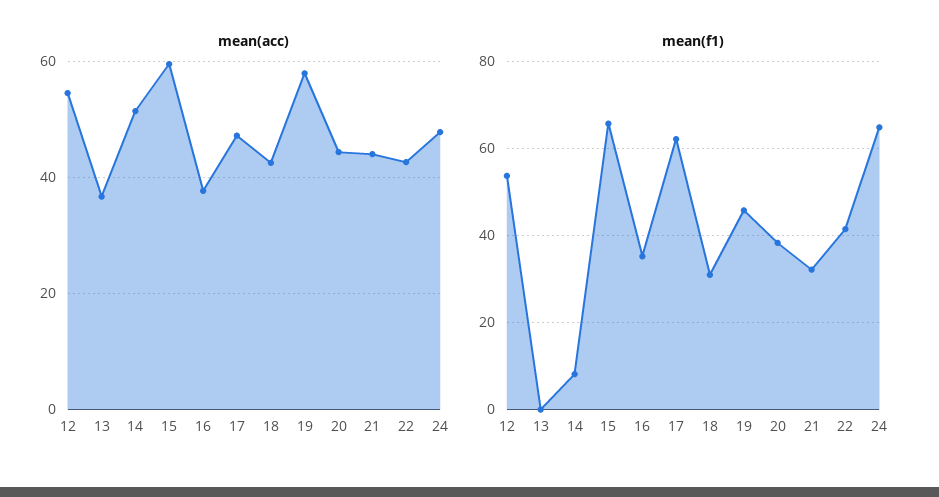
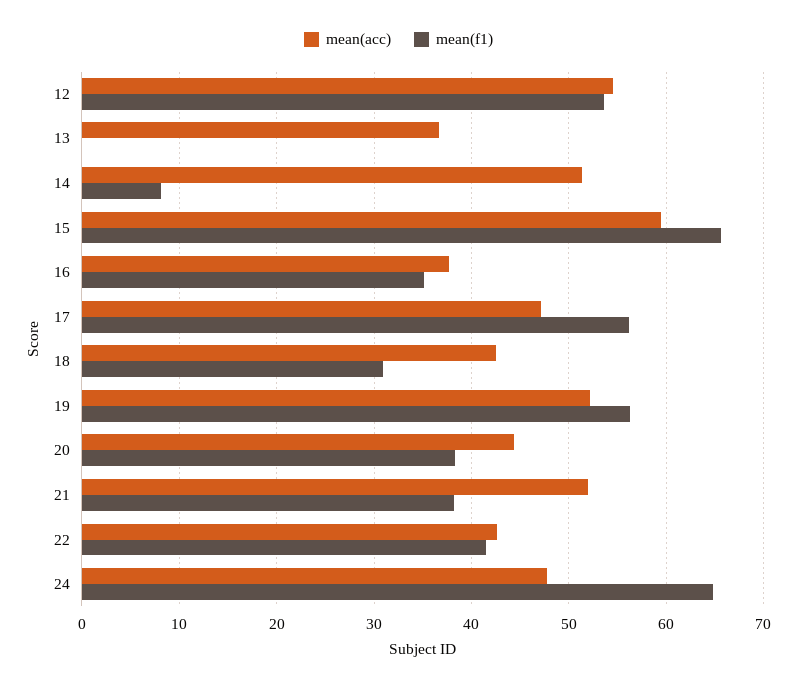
mean(acc), 19: 58 -> 52
mean(acc), 21: 44 -> 52
mean(f1), 17: 62 -> 56
mean(f1), 19: 46 -> 56
mean(f1), 21: 32 -> 38

